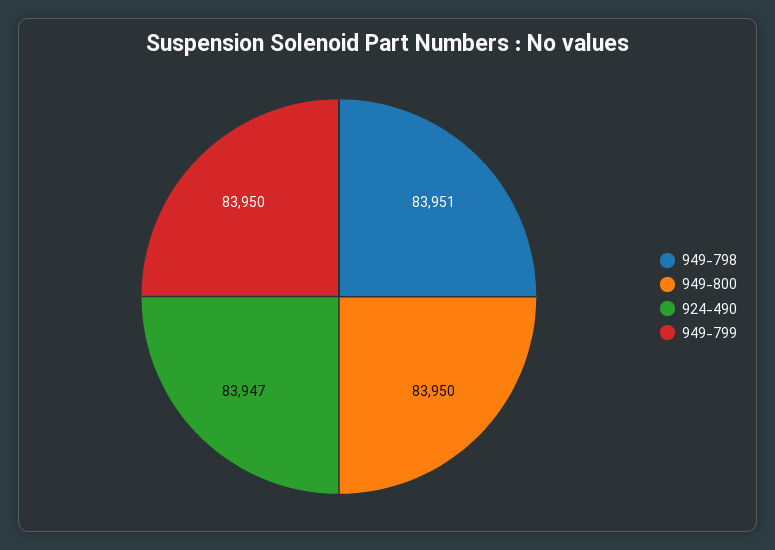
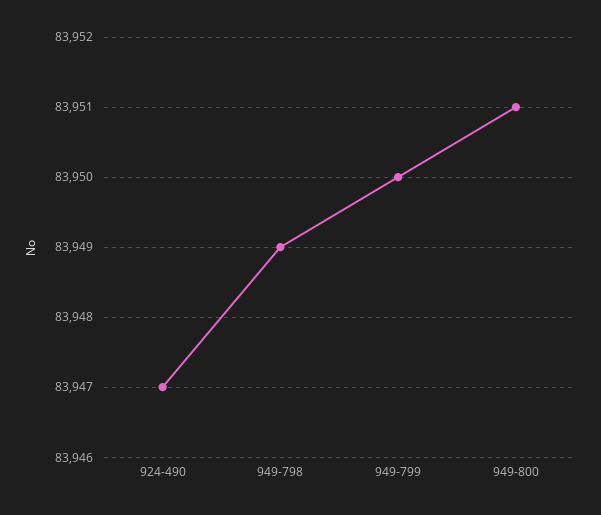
949-798: 83951 -> 83949
949-800: 83950 -> 83951

